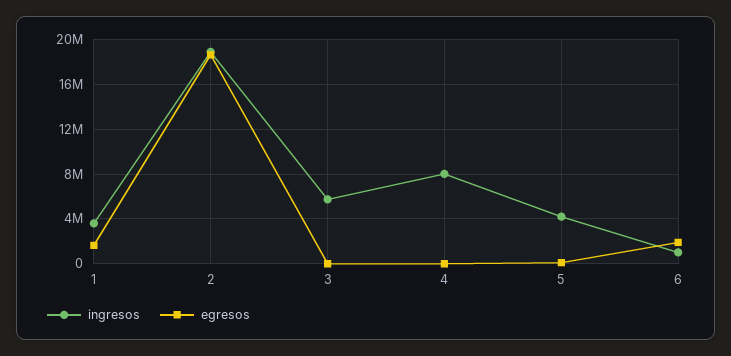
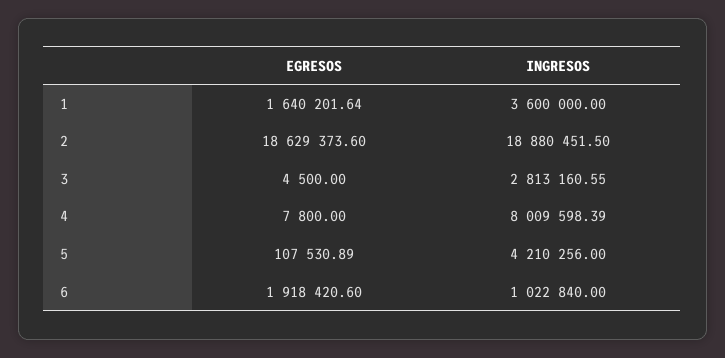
ingresos, 3: 6000000 -> 2813160.55

